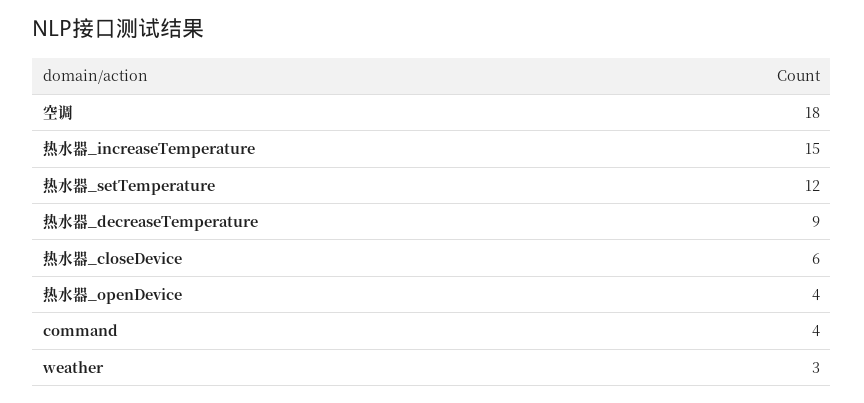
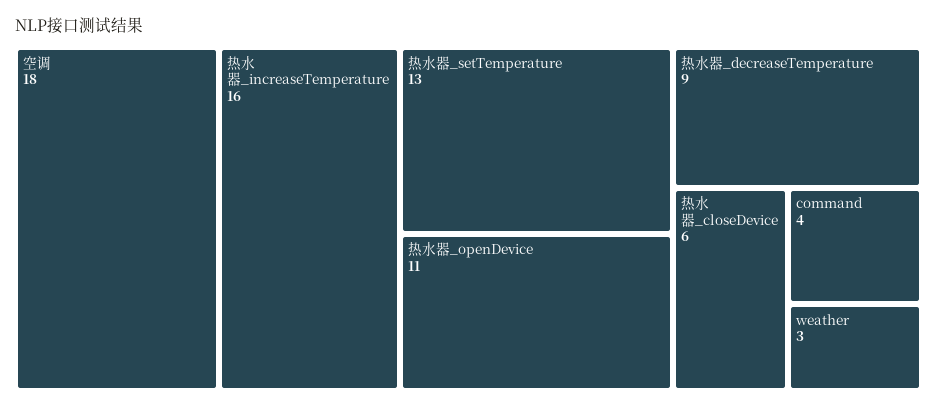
热水器_increaseTemperature: 15 -> 16
热水器_setTemperature: 12 -> 13
热水器_openDevice: 4 -> 11

